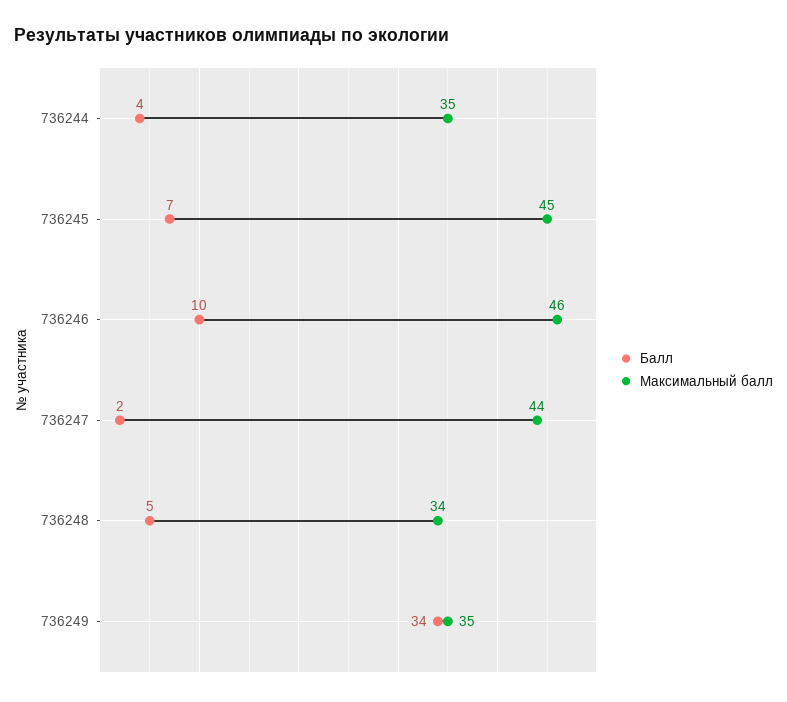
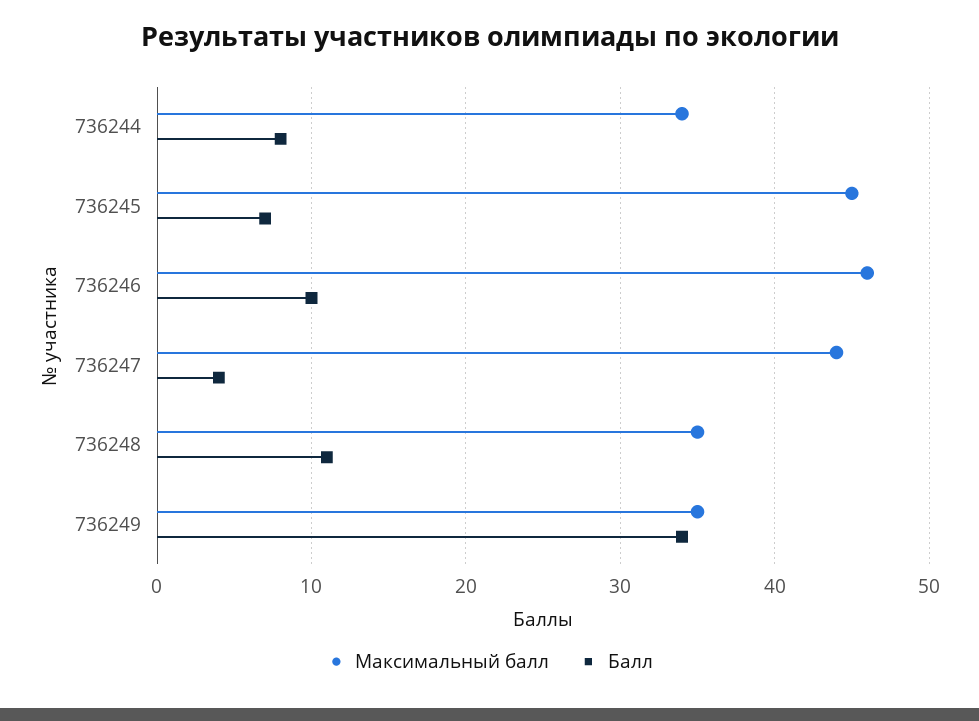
Балл, 736244: 4 -> 8
Максимальный балл, 736244: 35 -> 34
Балл, 736247: 2 -> 4
Балл, 736248: 5 -> 11
Максимальный балл, 736248: 34 -> 35

